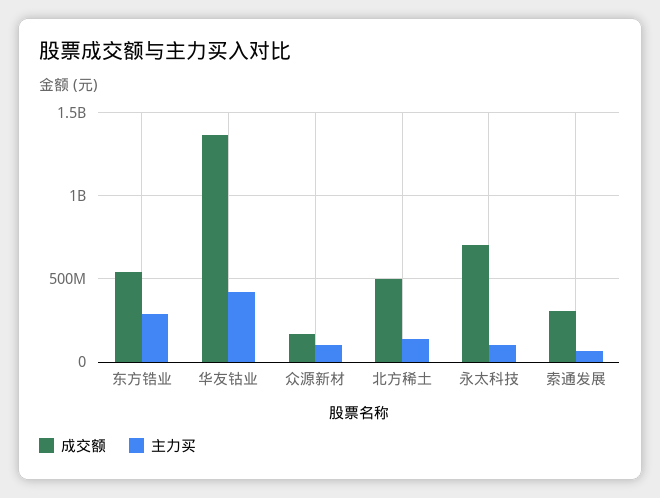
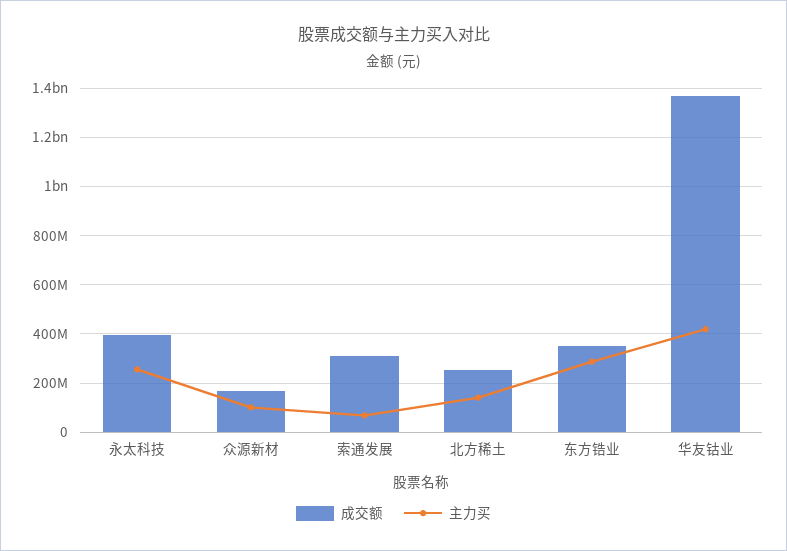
成交额, 东方锆业: 550000000 -> 350000000
成交额, 北方稀土: 500000000 -> 250000000
成交额, 永太科技: 700000000 -> 400000000
主力买, 永太科技: 100000000 -> 250000000

